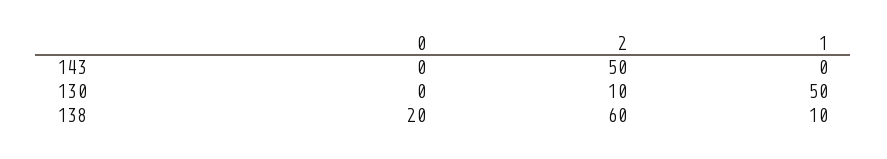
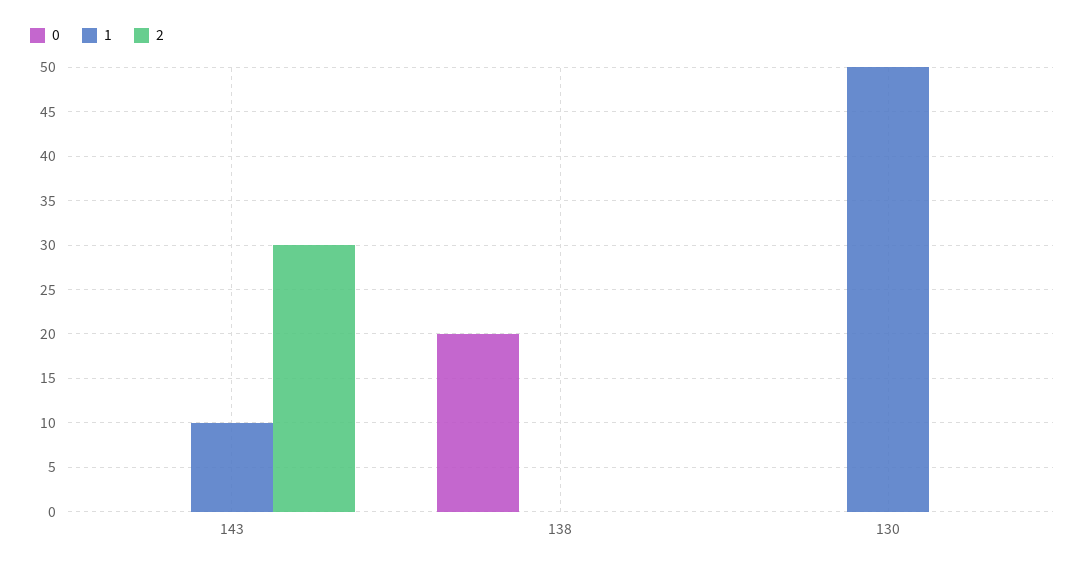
2, 143: 50 -> 30
1, 143: 0 -> 10
2, 130: 10 -> 0
2, 138: 60 -> 0
1, 138: 10 -> 0

